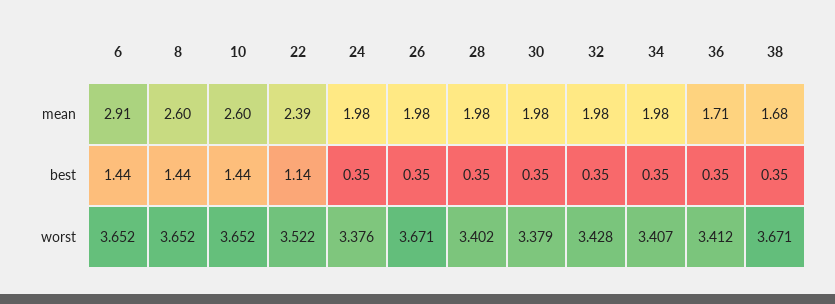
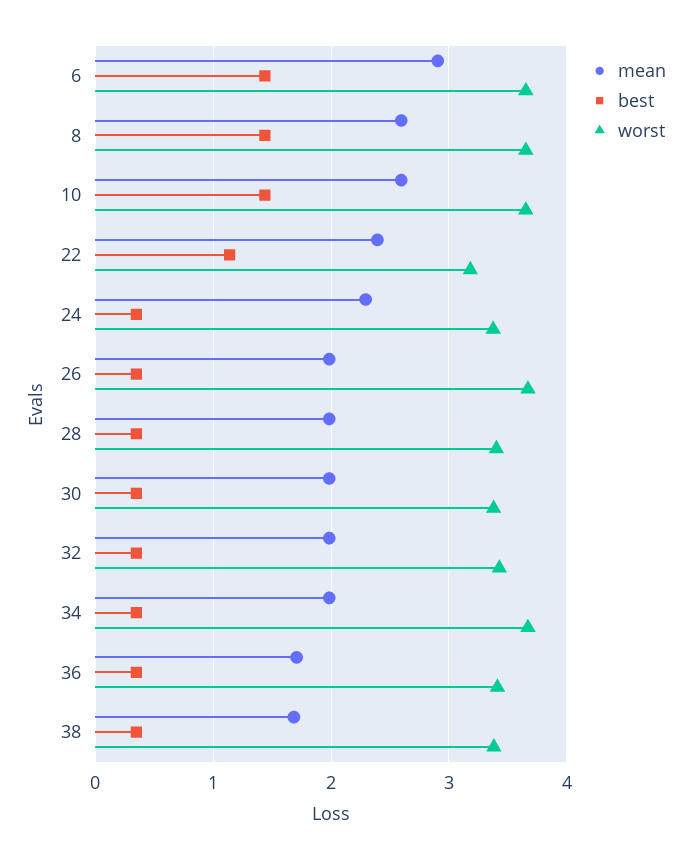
mean, 24: 1.98 -> 2.3
worst, 22: 3.522 -> 3.2
worst, 34: 3.407 -> 3.7
worst, 38: 3.671 -> 3.4

